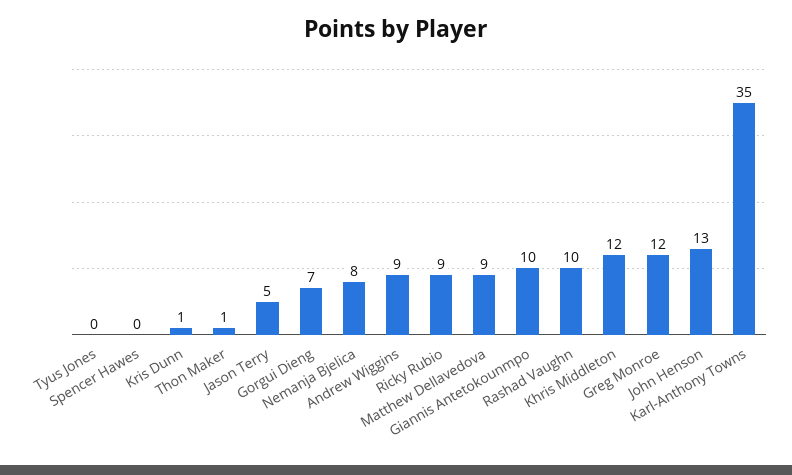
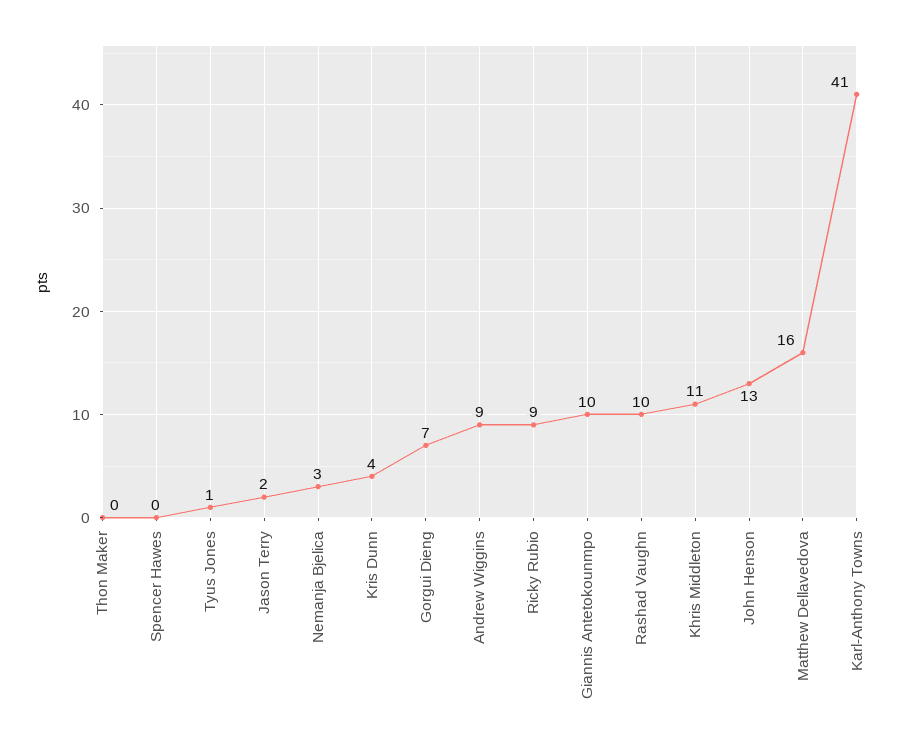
Tyus Jones: 0 -> 1
Kris Dunn: 1 -> 4
Thon Maker: 1 -> 0
Jason Terry: 5 -> 2
Nemanja Bjelica: 8 -> 3
Matthew Dellavedova: 9 -> 16
Khris Middleton: 12 -> 11
Greg Monroe: 12 -> none
Karl-Anthony Towns: 35 -> 41

